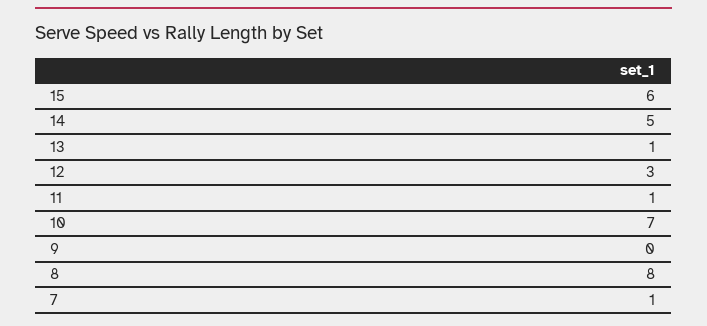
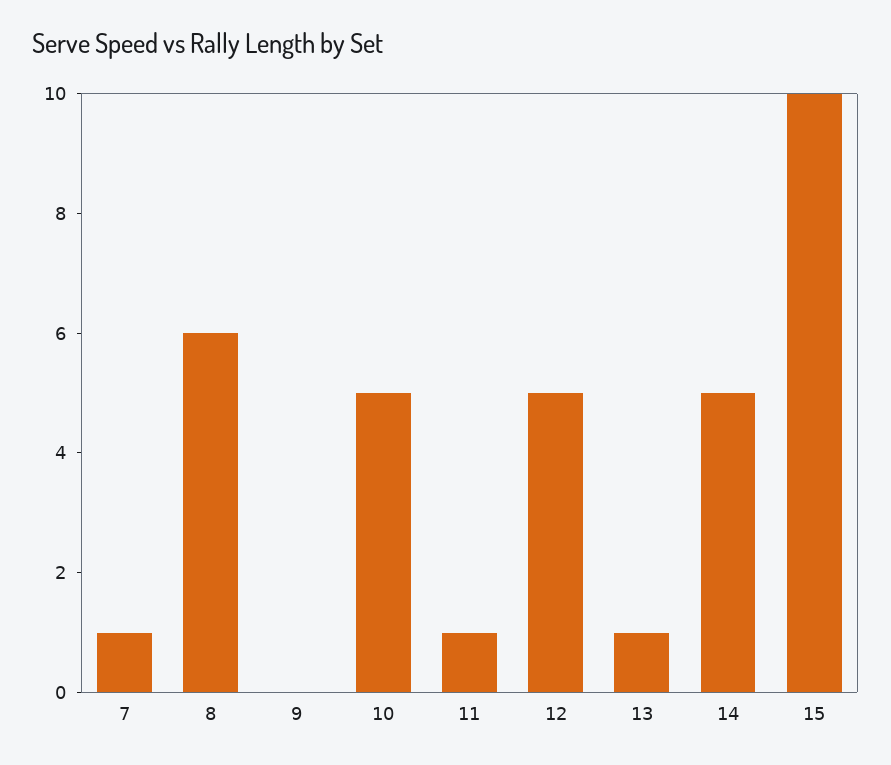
15: 6 -> 10
12: 3 -> 5
10: 7 -> 5
8: 8 -> 6

